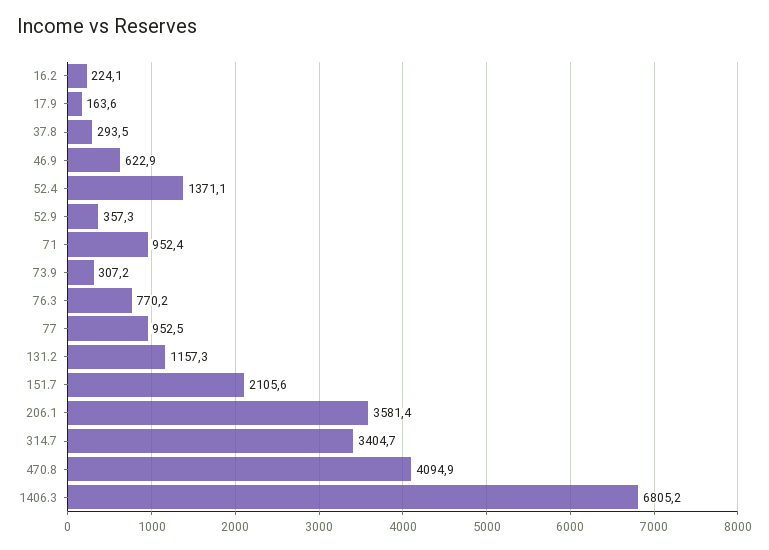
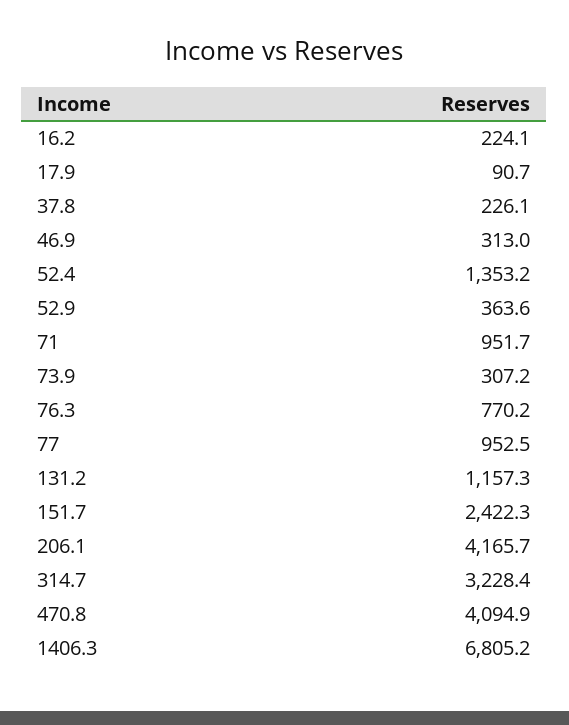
17.9: 163.6 -> 90.7
37.8: 293.5 -> 226.1
46.9: 622.9 -> 313
52.4: 1371.1 -> 1353.2
52.9: 357.3 -> 363.6
71: 952.4 -> 951.7
151.7: 2105.6 -> 2422.3
206.1: 3581.4 -> 4165.7
314.7: 3404.7 -> 3228.4

